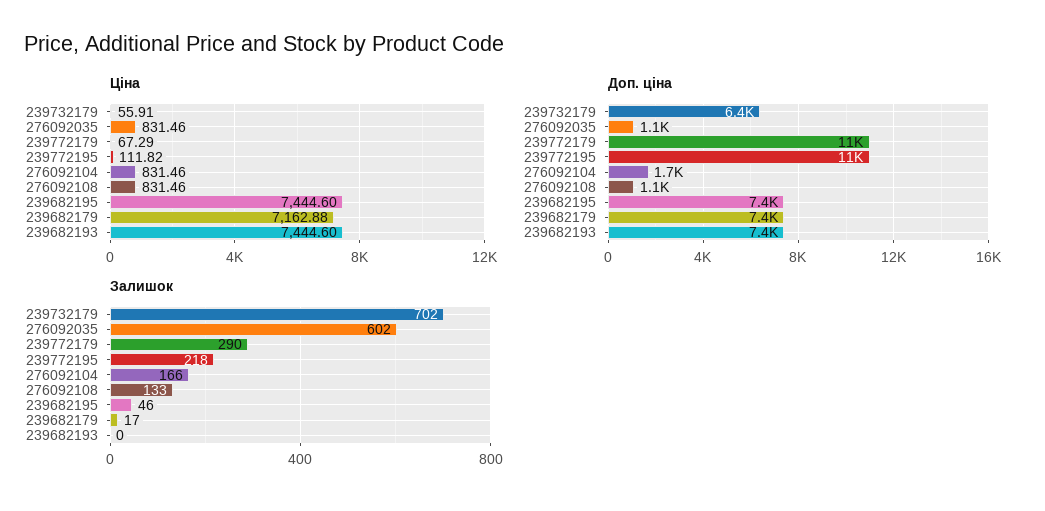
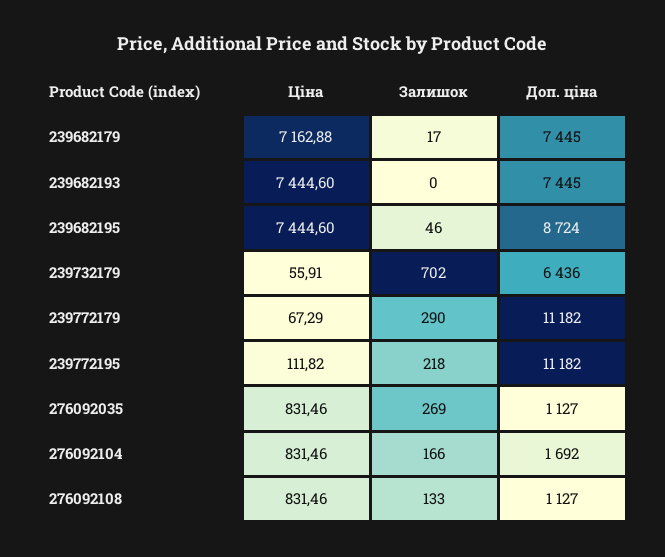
Доп. ціна, 239682195: 7400 -> 8724
Залишок, 276092035: 602 -> 269

